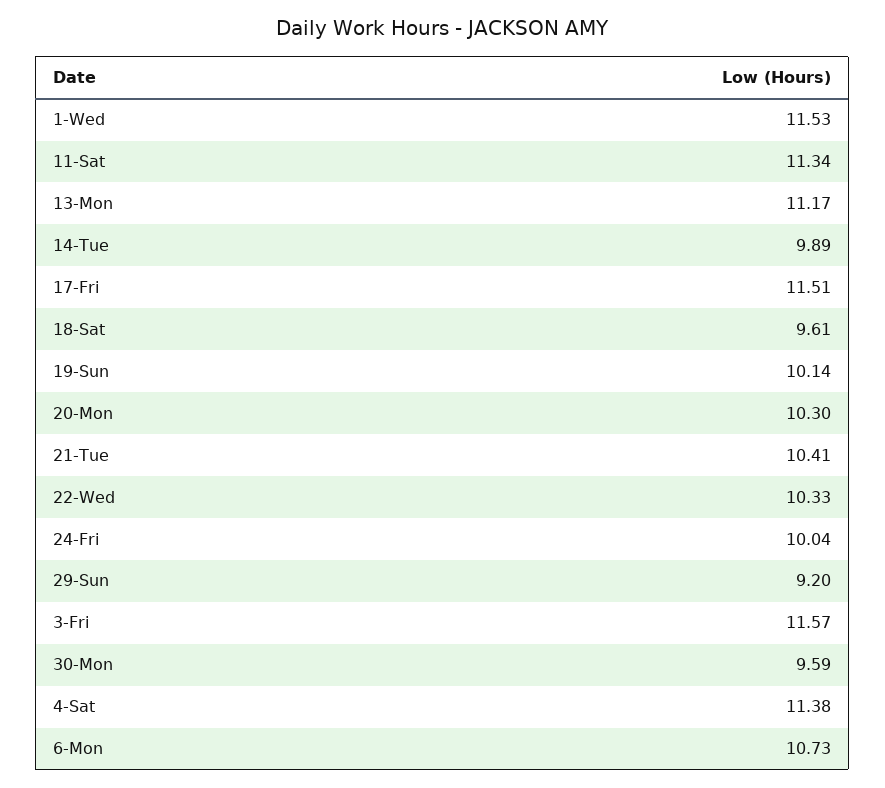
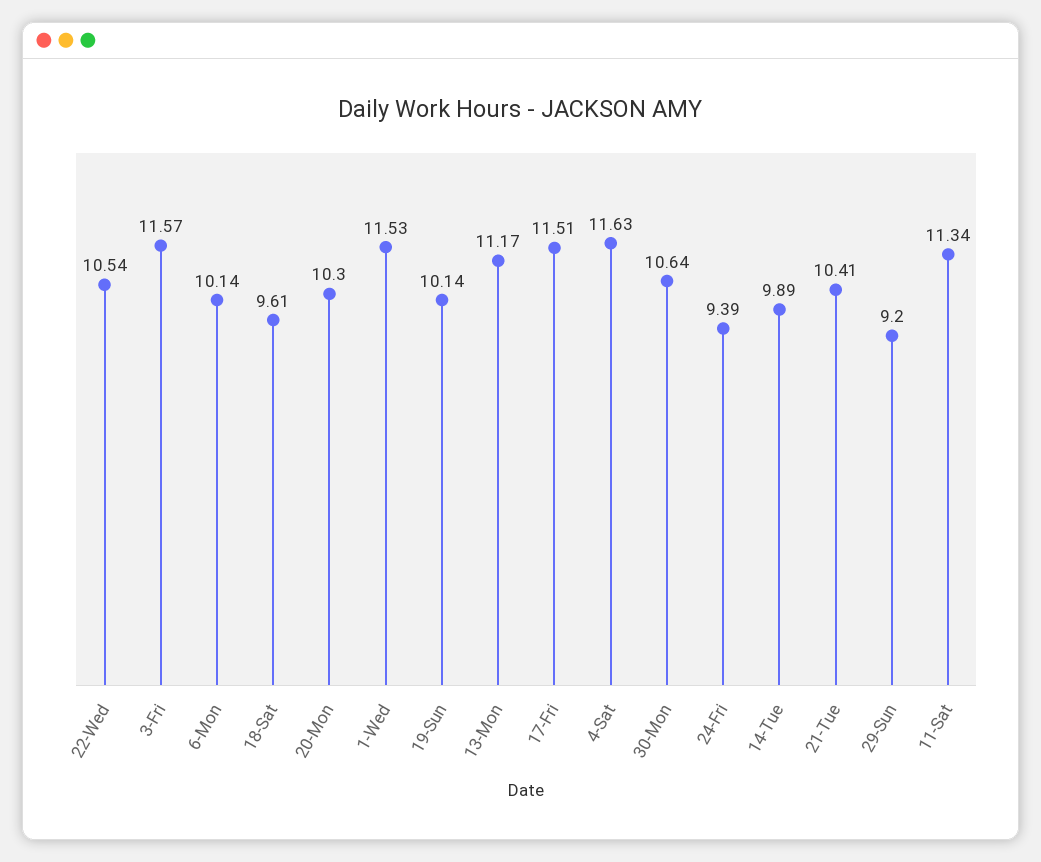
22-Wed: 10.33 -> 10.54
24-Fri: 10.04 -> 9.39
30-Mon: 9.59 -> 10.64
4-Sat: 11.38 -> 11.63
6-Mon: 10.73 -> 10.14

